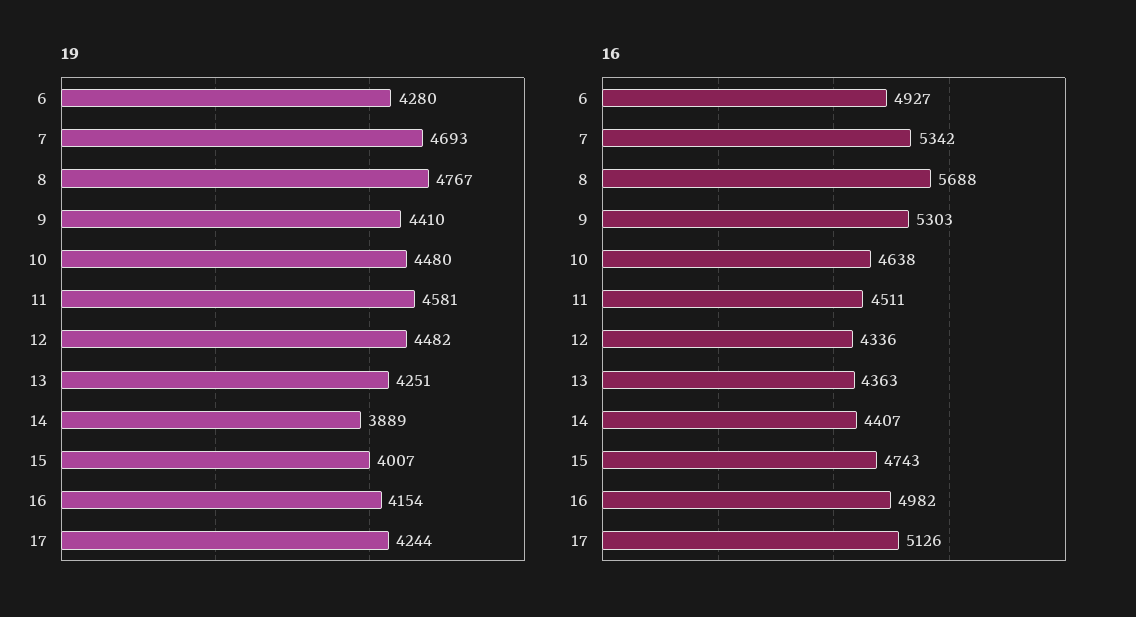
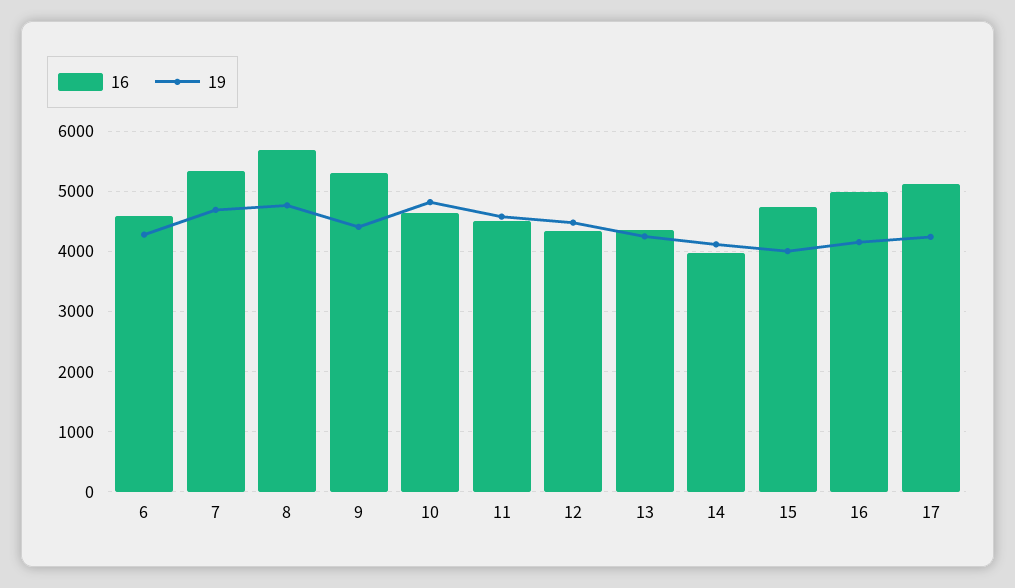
19, 10: 4480 -> 4800
19, 14: 3889 -> 4100
16, 6: 4927 -> 4600
16, 14: 4407 -> 4000

